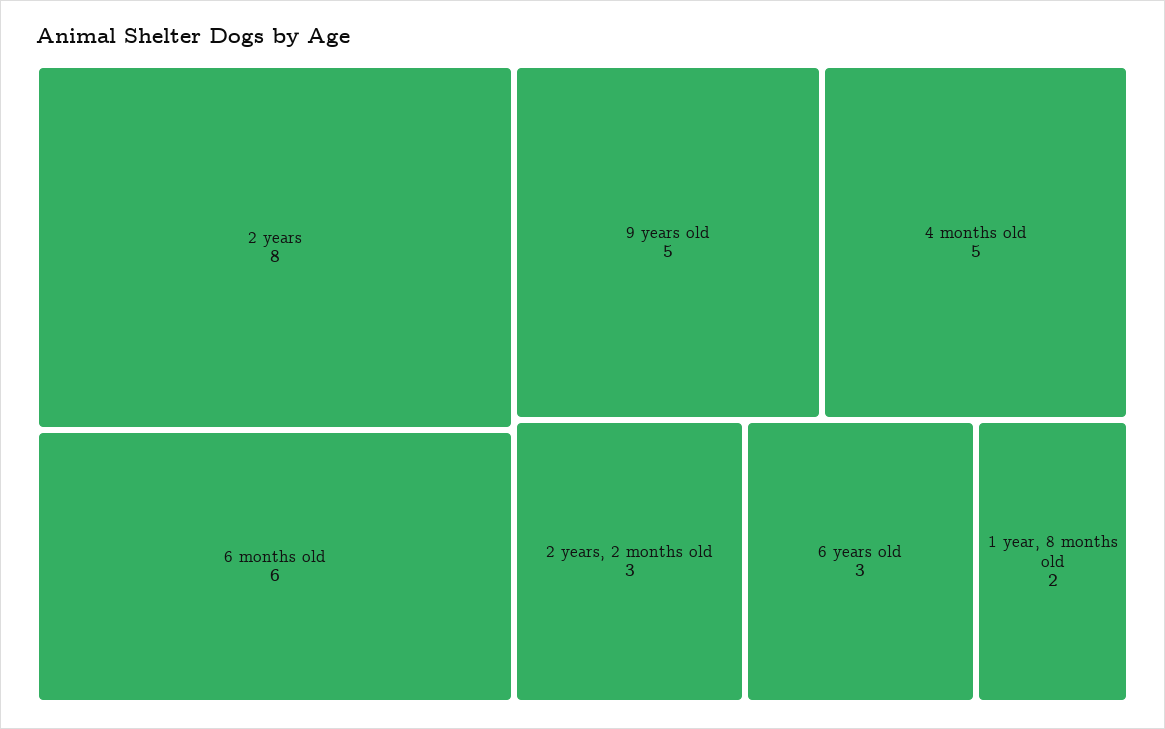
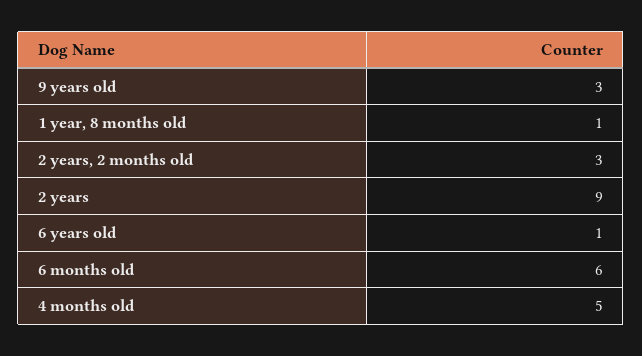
2 years: 8 -> 9
9 years old: 5 -> 3
6 years old: 3 -> 1
1 year, 8 months old: 2 -> 1

